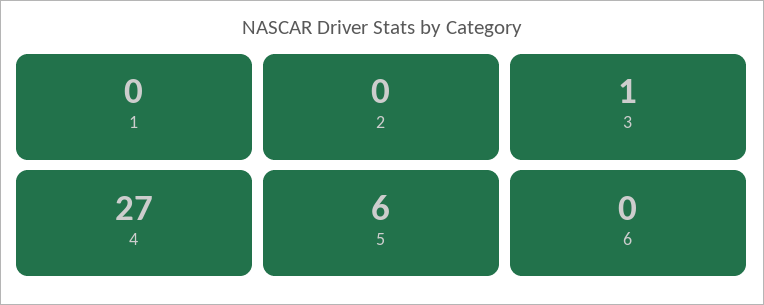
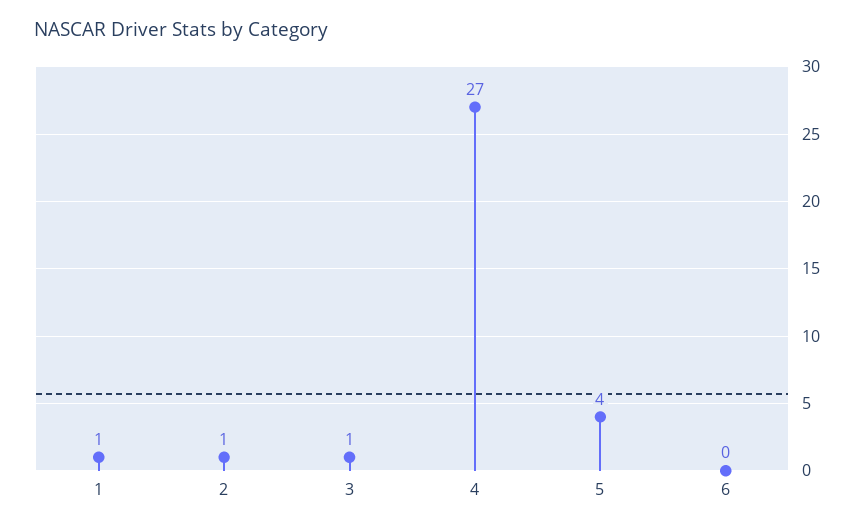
1: 0 -> 1
2: 0 -> 1
5: 6 -> 4

